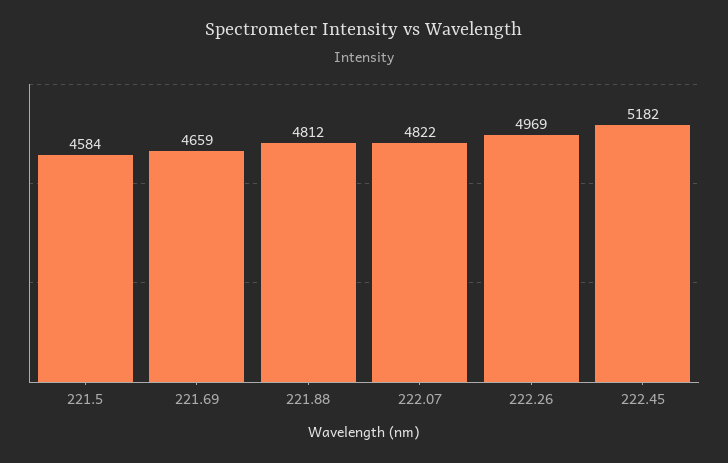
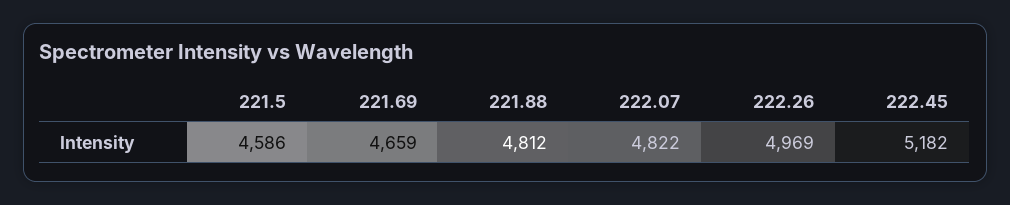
221.5: 4584 -> 4586

